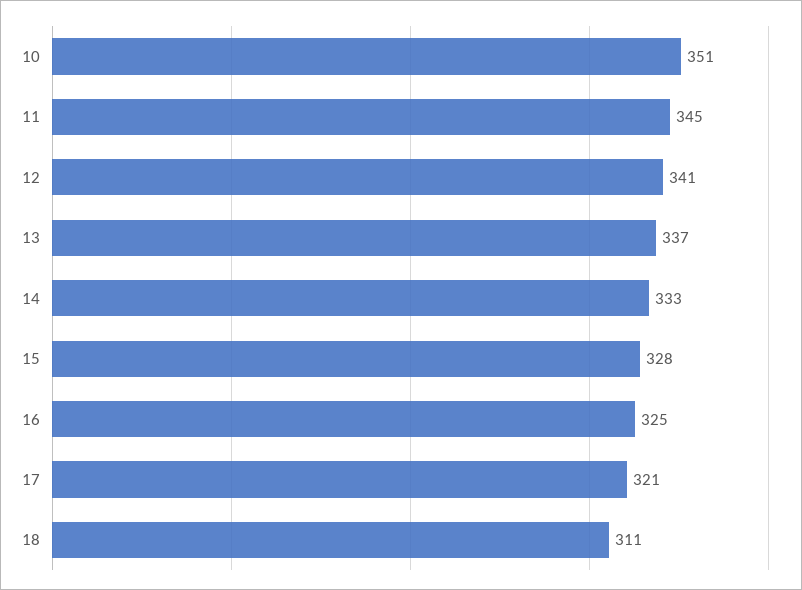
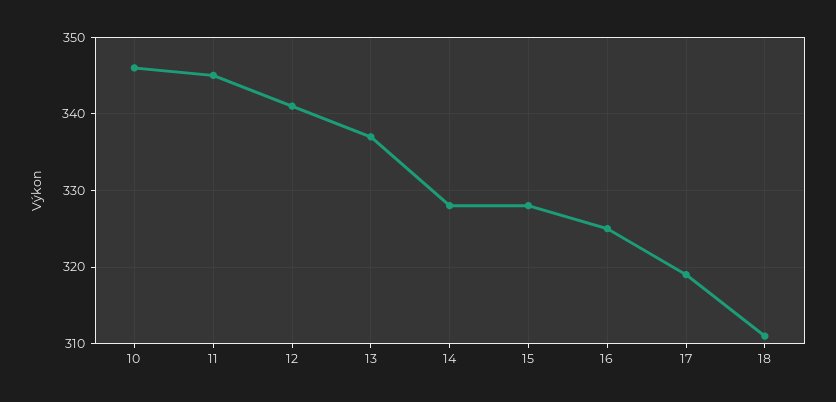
10: 351 -> 346
14: 333 -> 328
17: 321 -> 319

